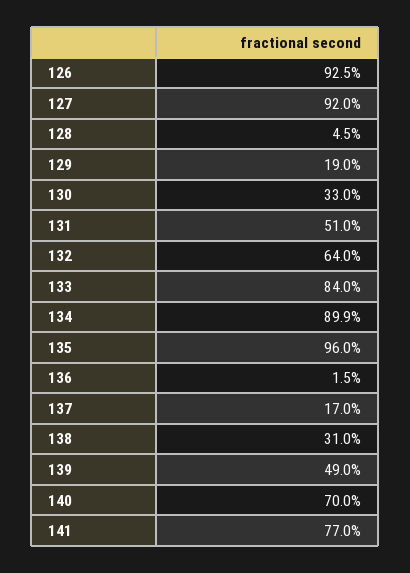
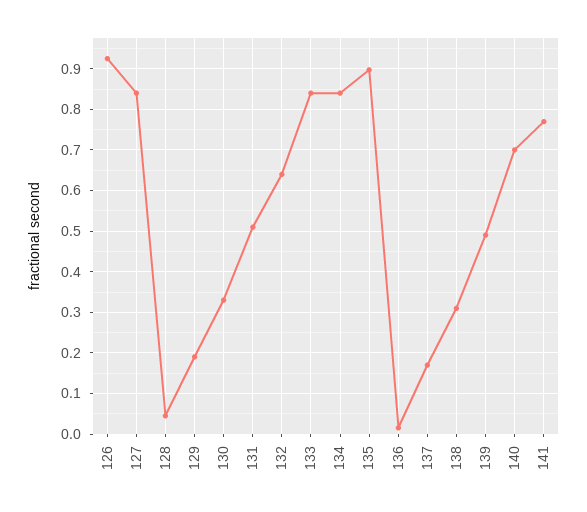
127: 0.92 -> 0.84
134: 0.899 -> 0.84
135: 0.96 -> 0.9

